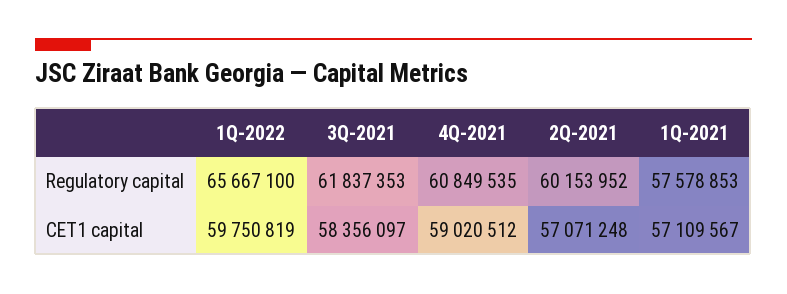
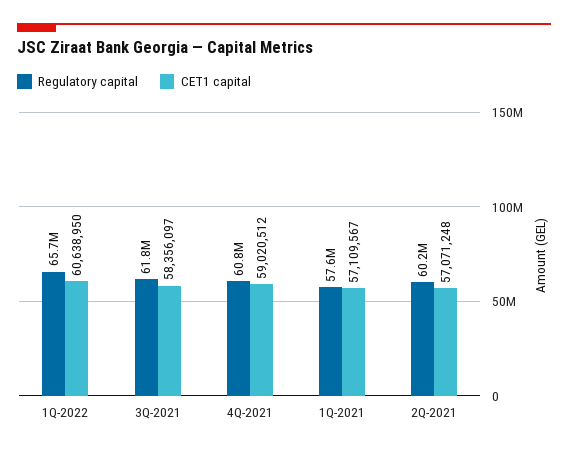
CET1 capital, 1Q-2022: 59750819 -> 60638950

